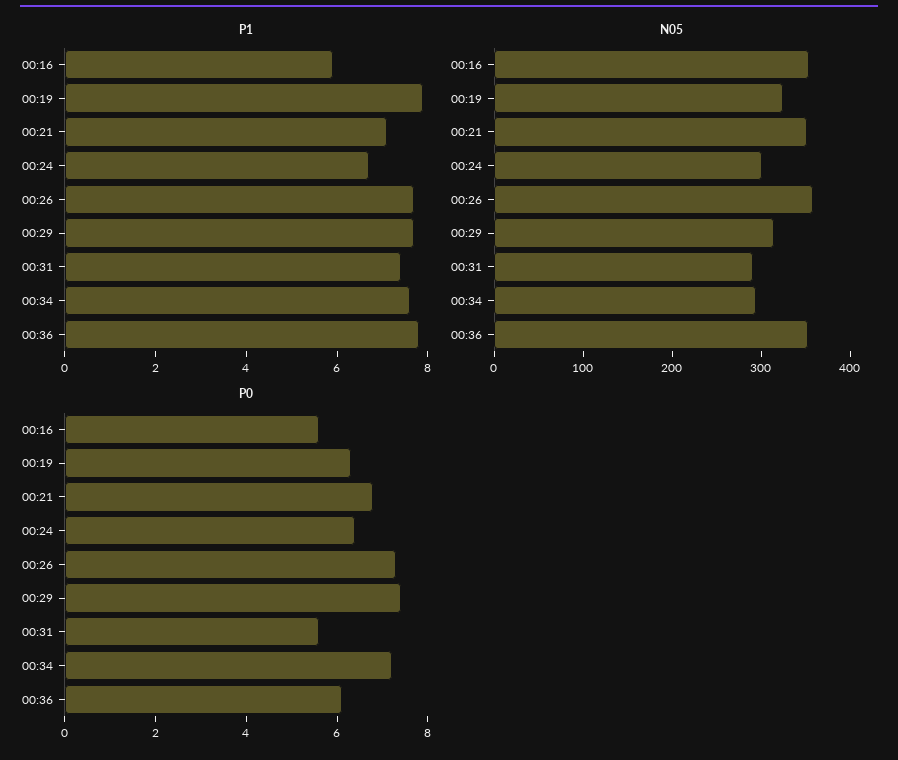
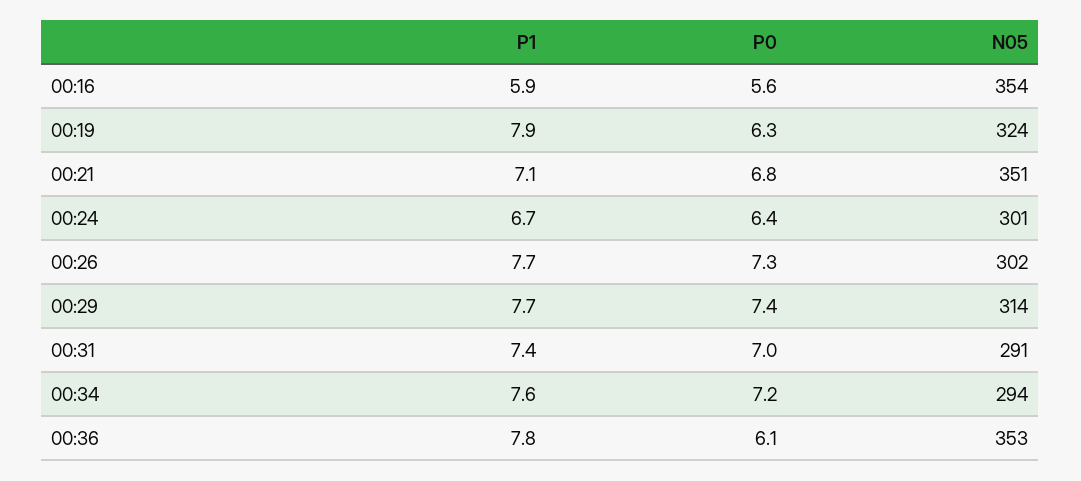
N05, 00:26: 360 -> 302
P0, 00:31: 5.5 -> 7

